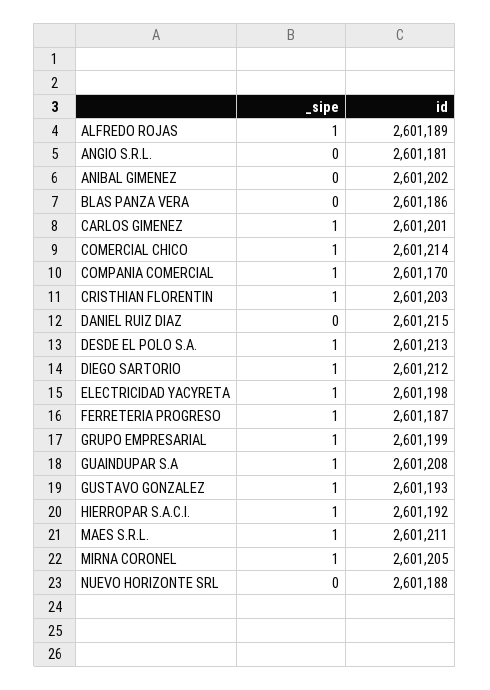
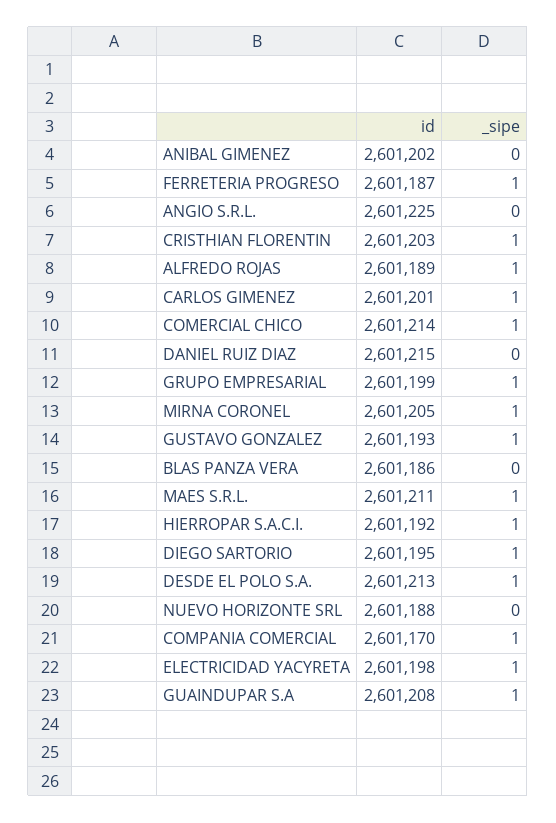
id, ANGIO S.R.L.: 2601181 -> 2601225
id, DIEGO SARTORIO: 2601212 -> 2601195

